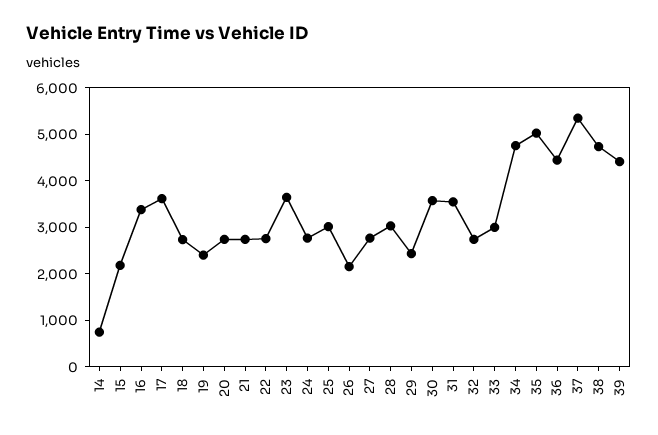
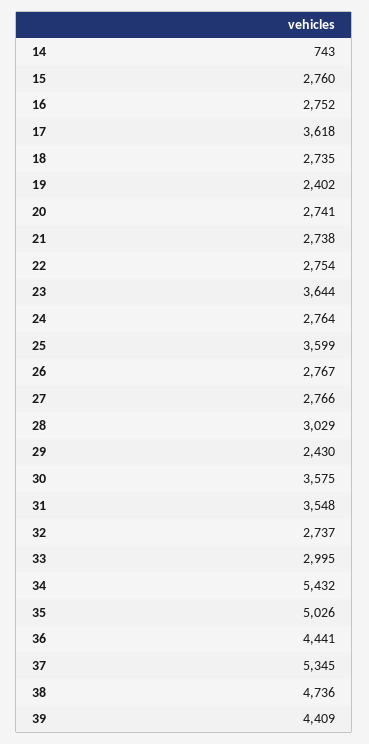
15: 2200 -> 2760
16: 3400 -> 2752
25: 3000 -> 3599
26: 2200 -> 2767
34: 4800 -> 5432

